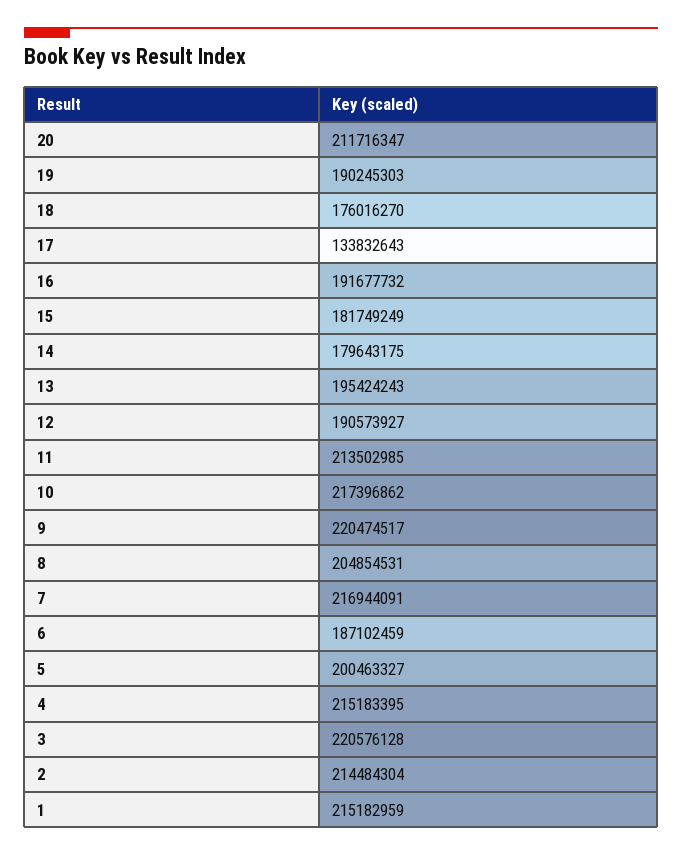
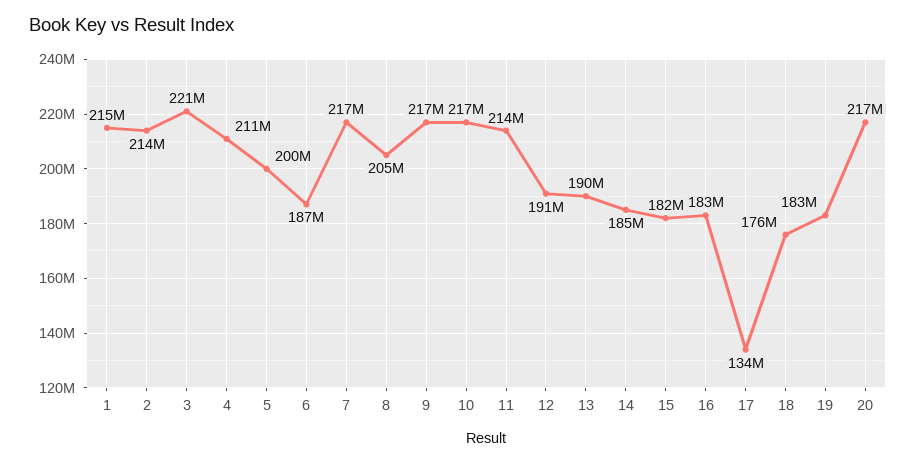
20: 211716347 -> 217000000
19: 190245303 -> 183000000
16: 191677732 -> 183000000
14: 179643175 -> 185000000
13: 195424243 -> 190000000
9: 220474517 -> 217000000
4: 215183395 -> 211000000

